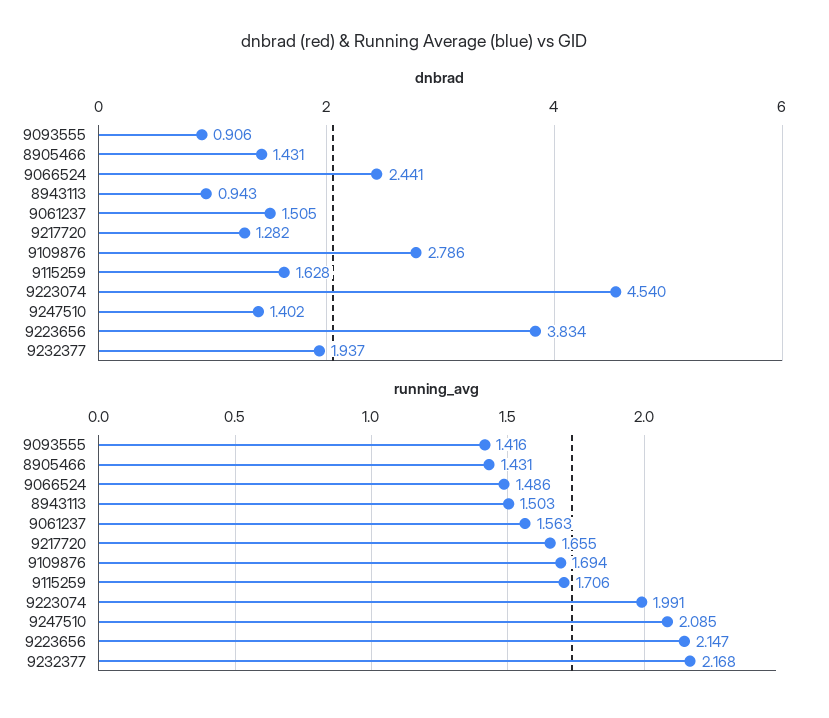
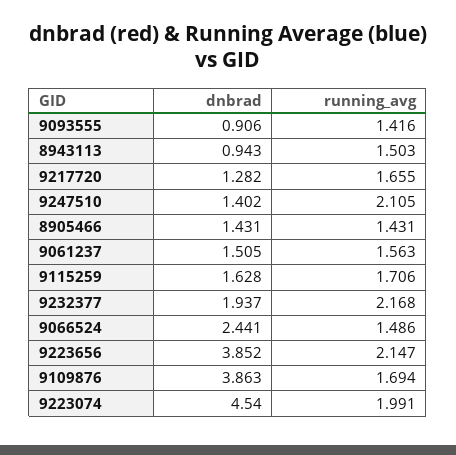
dnbrad, 9109876: 2.786 -> 3.863
dnbrad, 9223656: 3.834 -> 3.852
running_avg, 9247510: 2.085 -> 2.105

